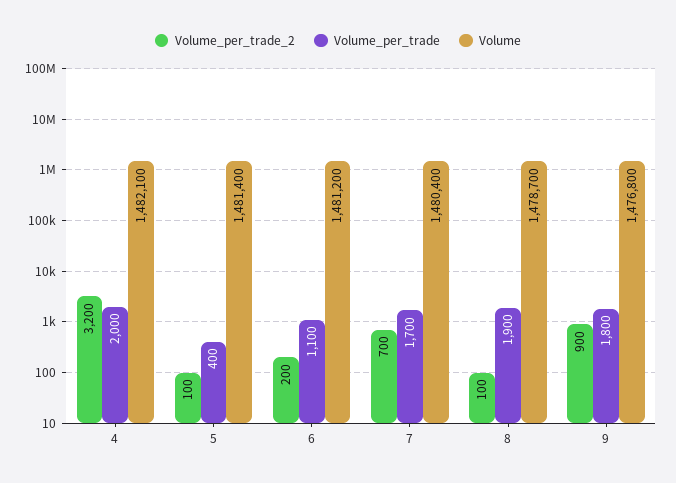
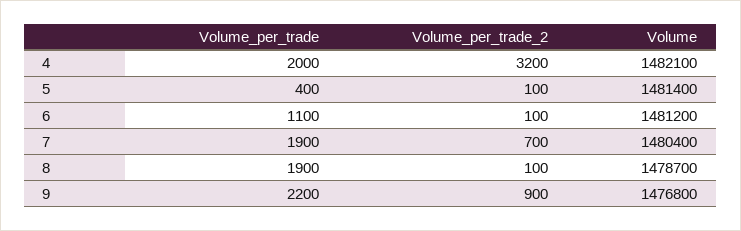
Volume_per_trade_2, 6: 200 -> 100
Volume_per_trade, 7: 1700 -> 1900
Volume_per_trade, 9: 1800 -> 2200

